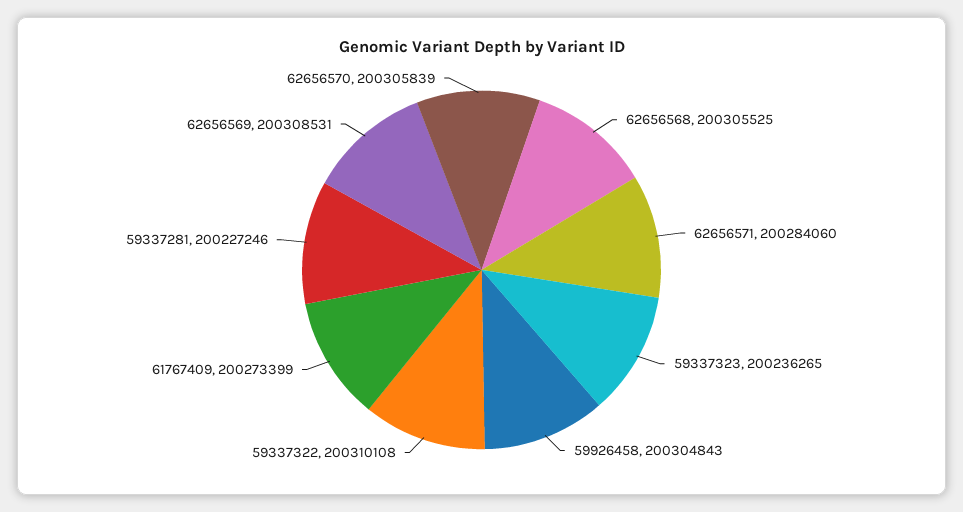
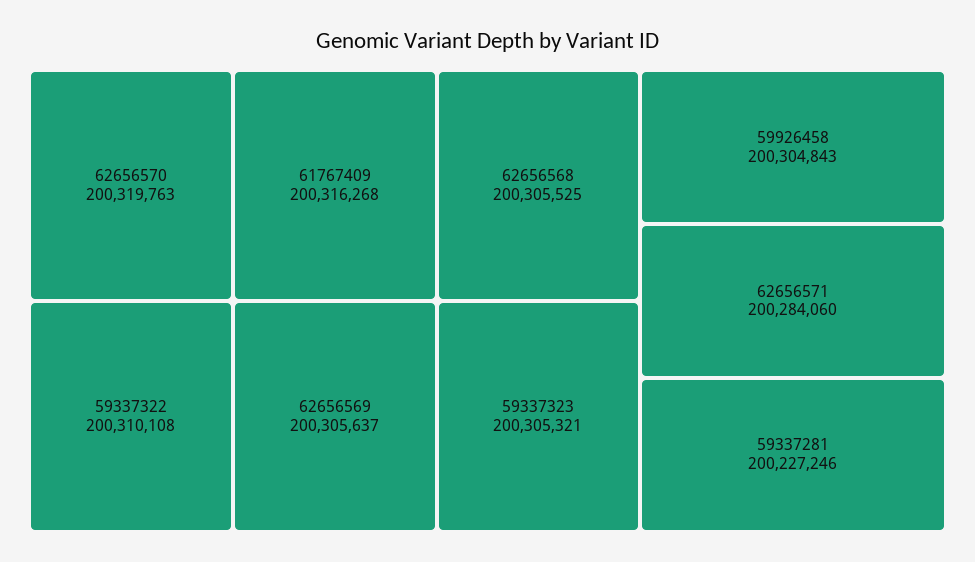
59337323: 200236265 -> 200305321
61767409: 200273399 -> 200316268
62656569: 200308531 -> 200305637
62656570: 200305839 -> 200319763

